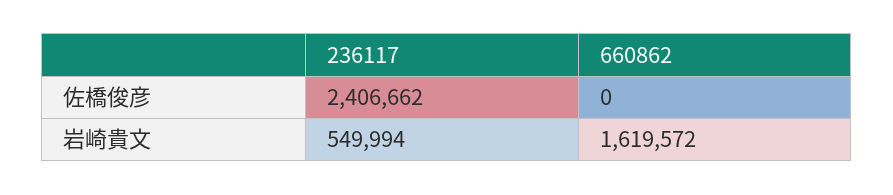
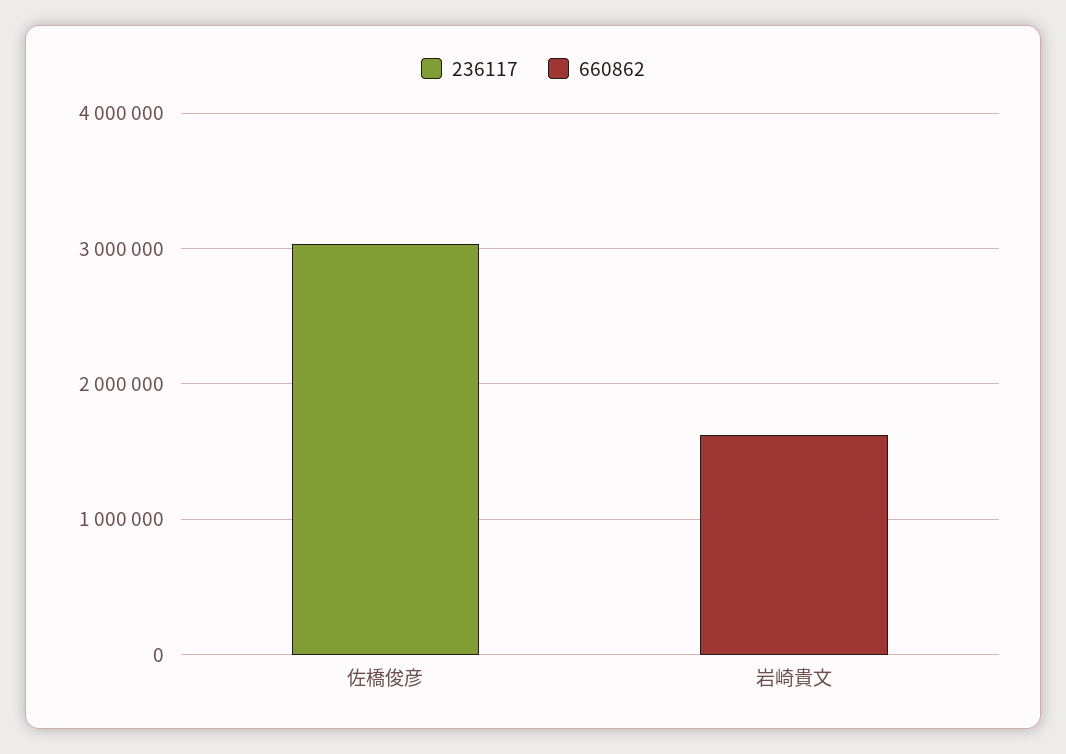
236117, 佐橋俊彦: 2406662 -> 3000000
236117, 岩崎貴文: 549994 -> 0

